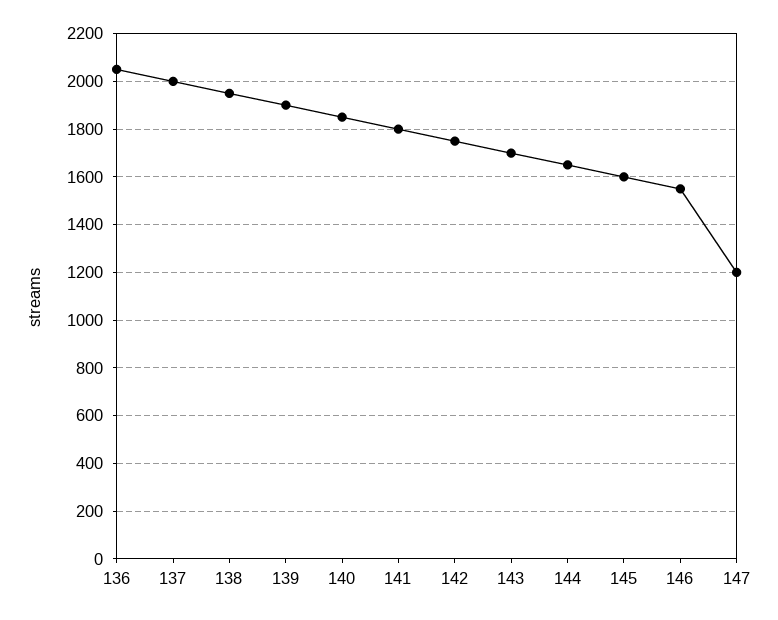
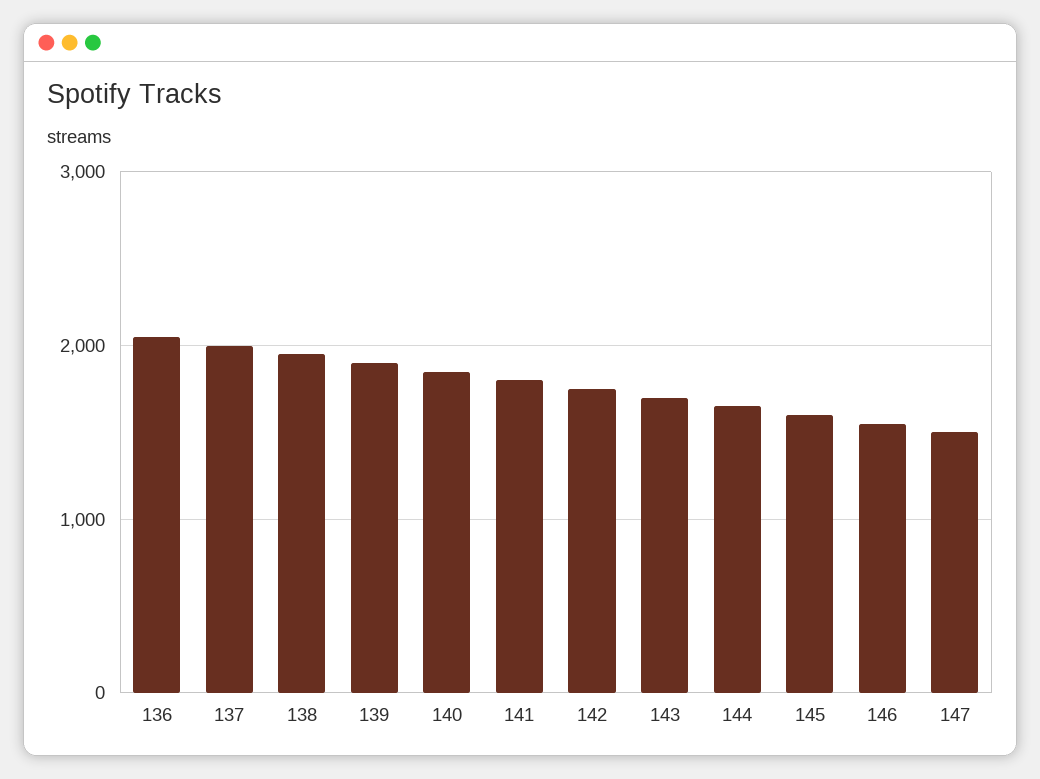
147: 1200 -> 1500

